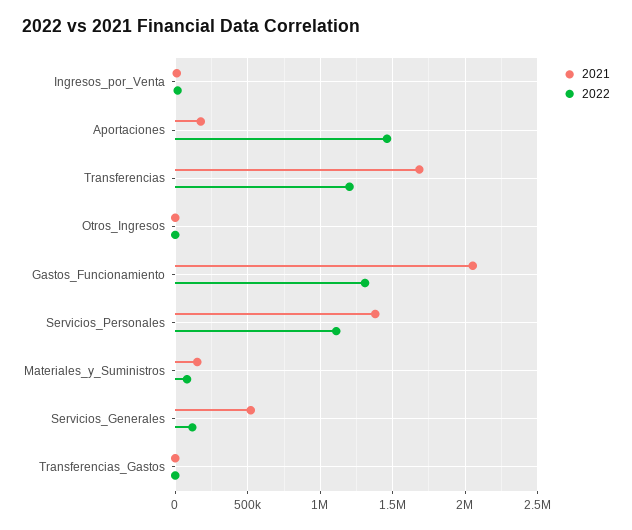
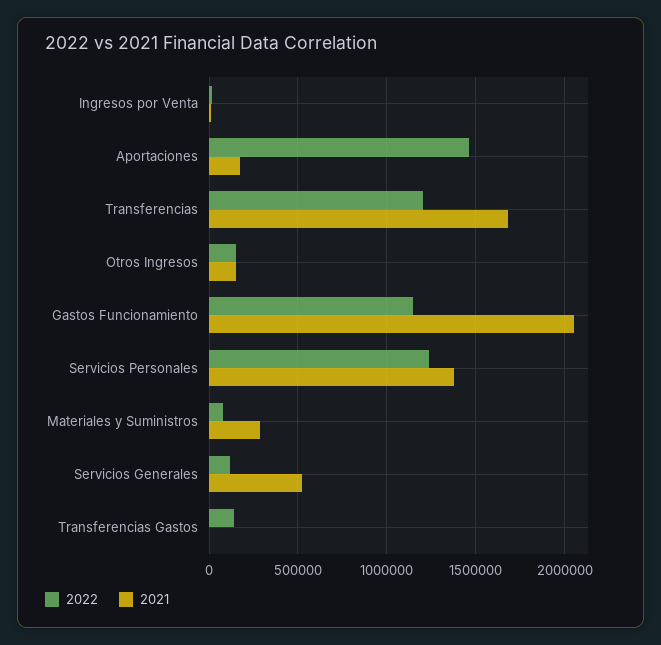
2021, Otros_Ingresos: 0 -> 150000
2022, Otros_Ingresos: 0 -> 150000
2022, Gastos_Funcionamiento: 1300000 -> 1150000
2022, Servicios_Personales: 1100000 -> 1250000
2021, Materiales_y_Suministros: 150000 -> 300000
2022, Transferencias_Gastos: 0 -> 150000

